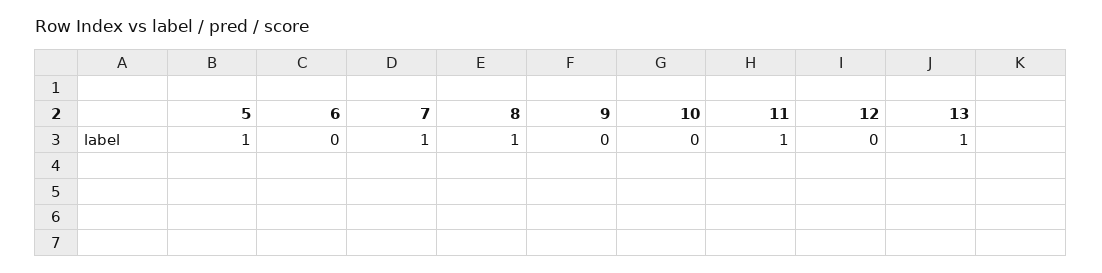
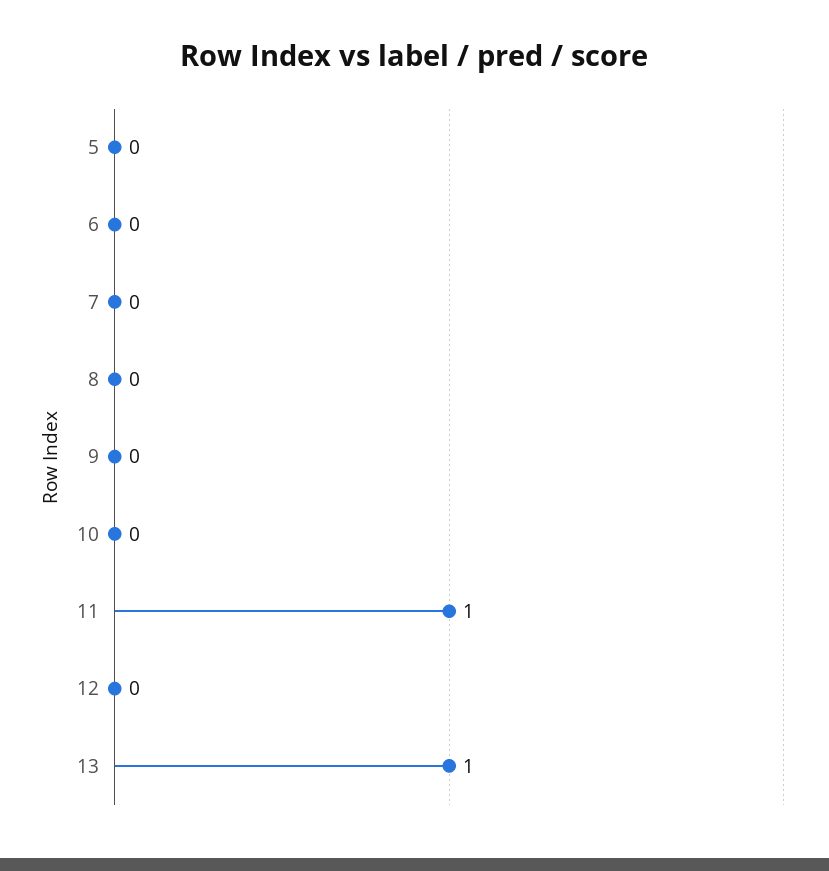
5: 1 -> 0
7: 1 -> 0
8: 1 -> 0

